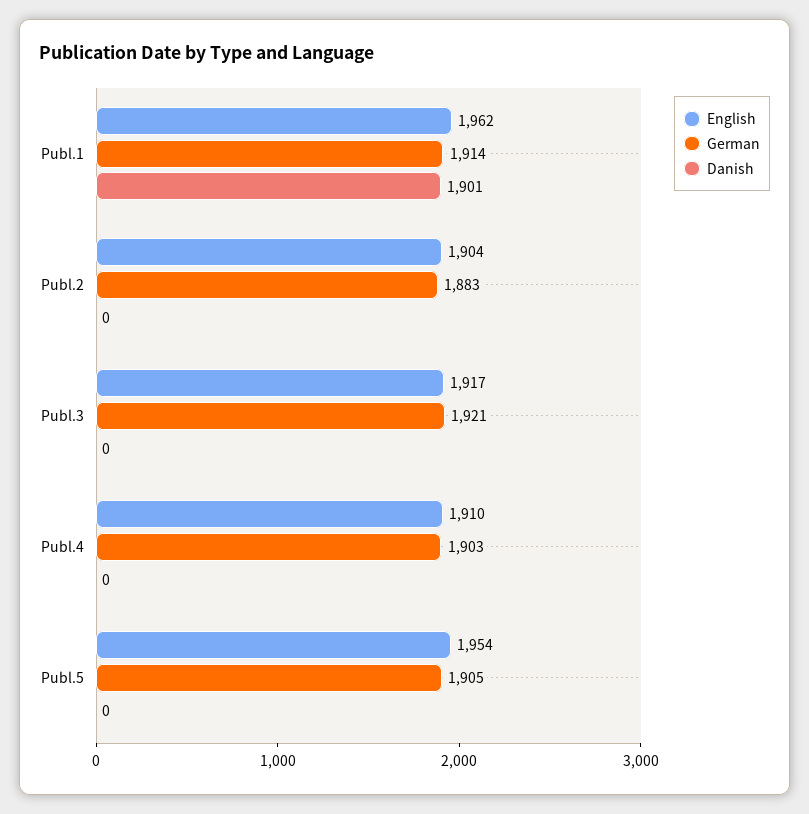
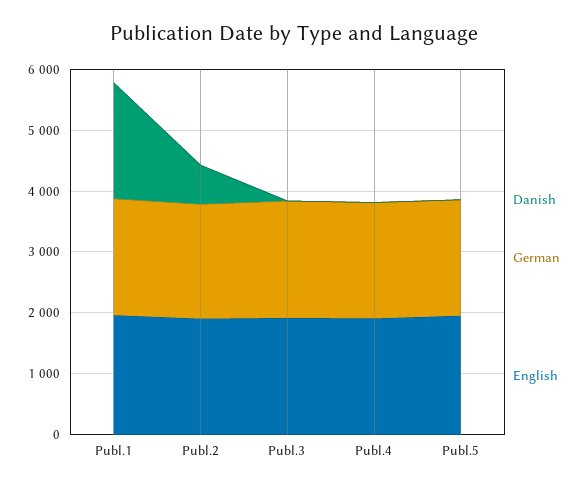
Danish, Publ.2: 0 -> 600

